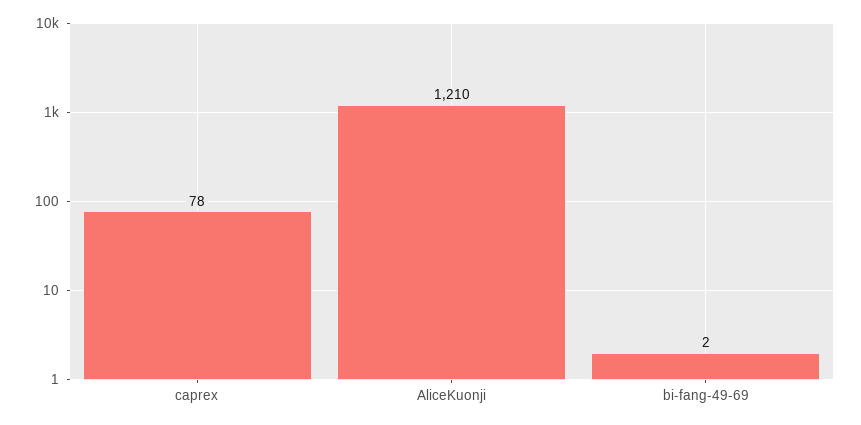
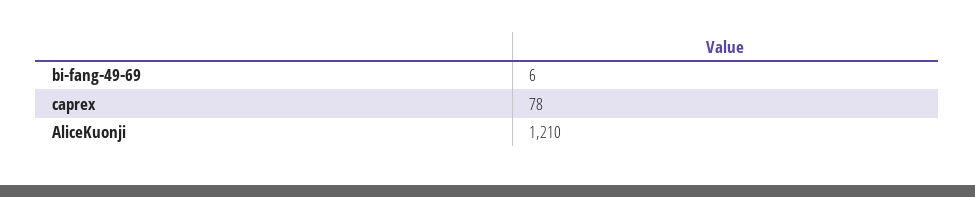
bi-fang-49-69: 2 -> 6

